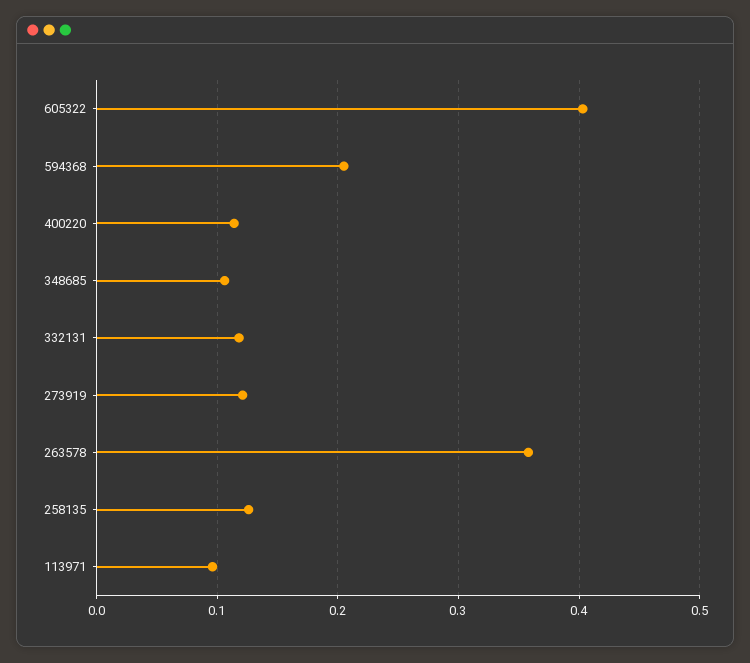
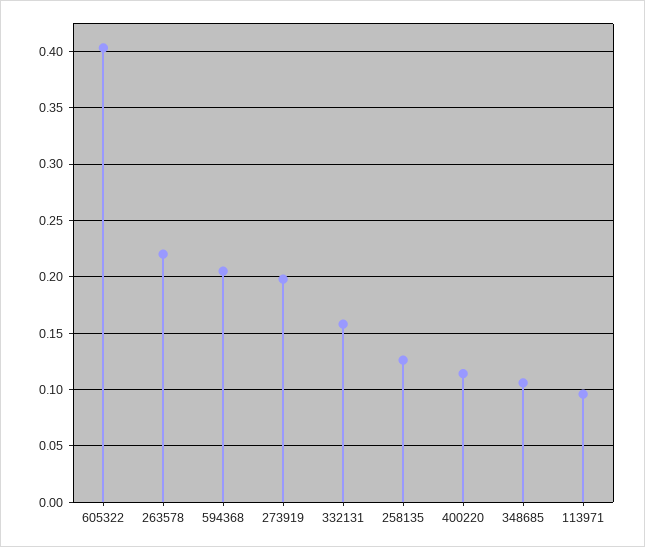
332131: 0.12 -> 0.16
273919: 0.12 -> 0.2
263578: 0.36 -> 0.22

